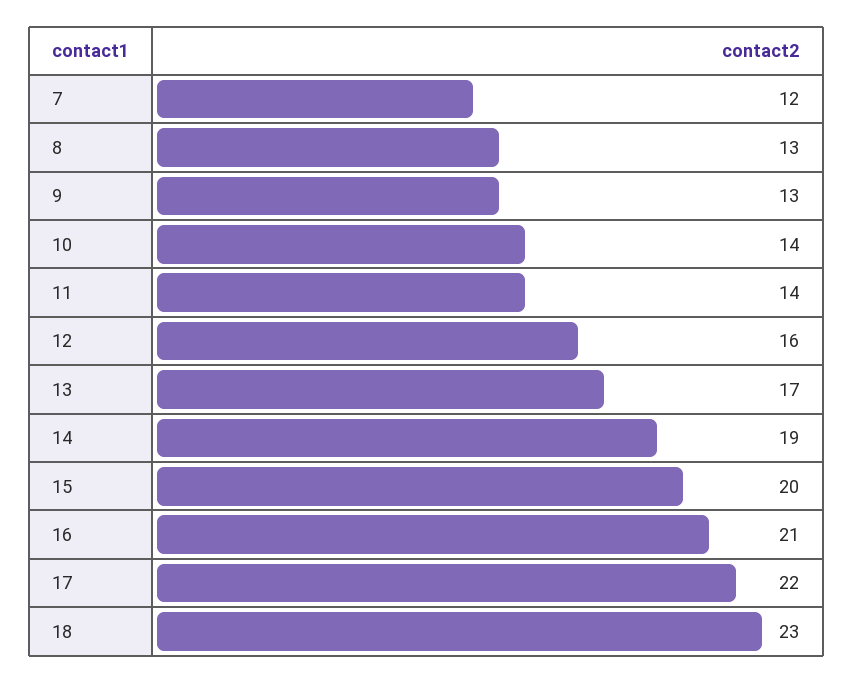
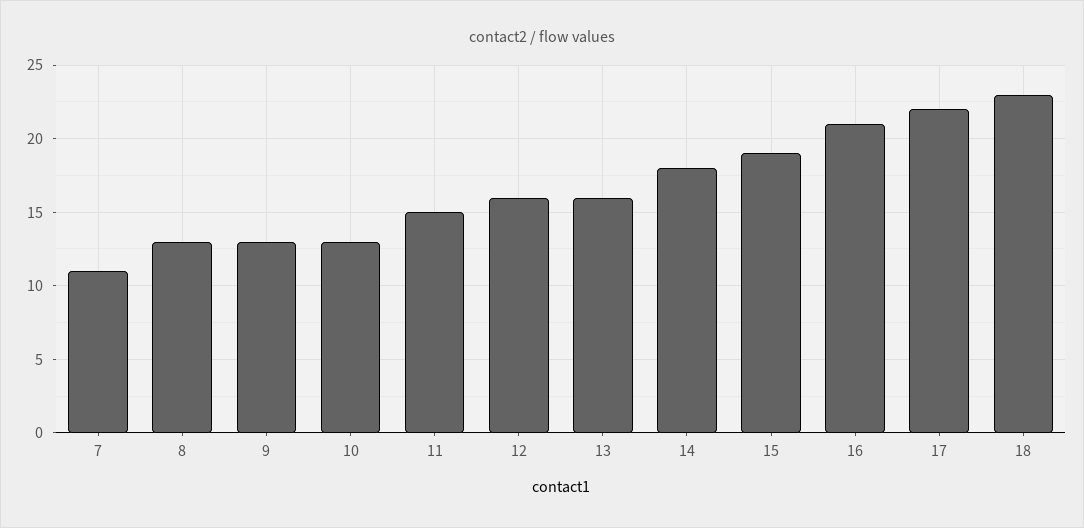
7: 12 -> 11
10: 14 -> 13
11: 14 -> 15
13: 17 -> 16
14: 19 -> 18
15: 20 -> 19

